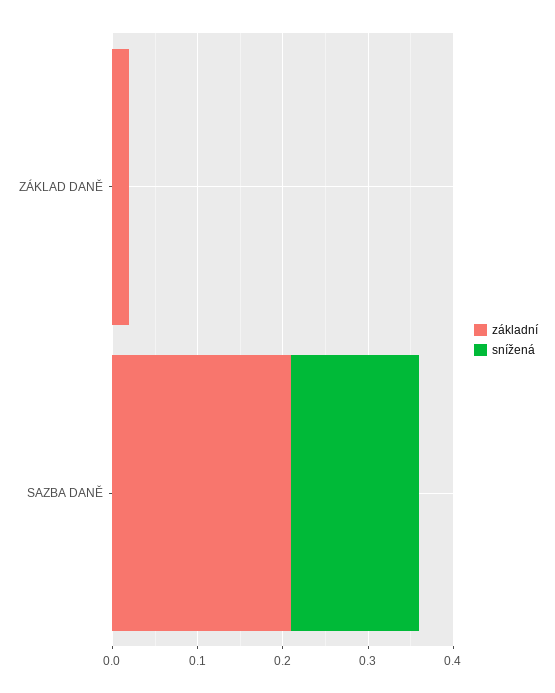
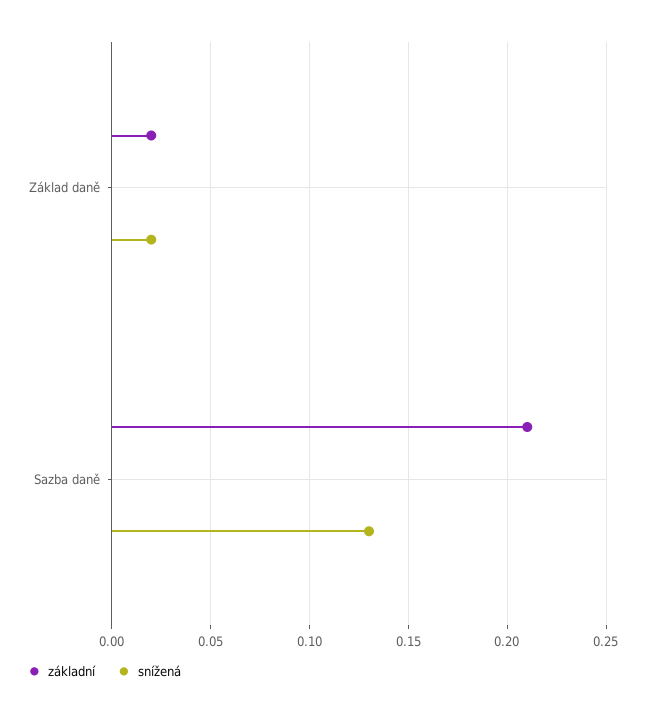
snížená, ZÁKLAD DANĚ: 0 -> 0.02
snížená, SAZBA DANĚ: 0.15 -> 0.13

